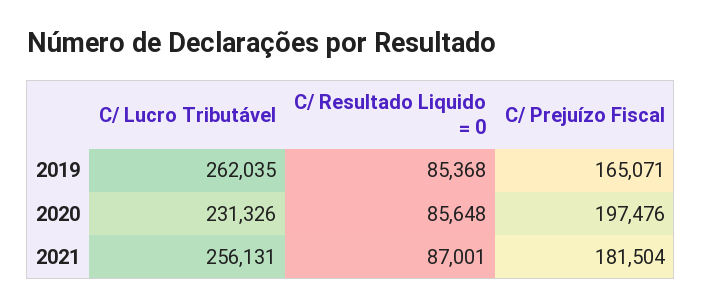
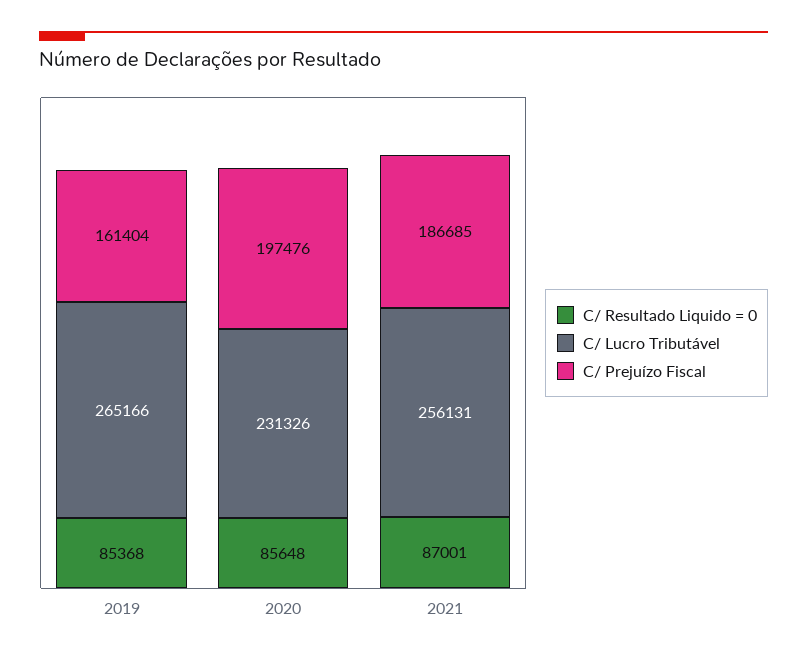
C/ Lucro Tributável, 2019: 262035 -> 265166
C/ Prejuízo Fiscal, 2019: 165071 -> 161404
C/ Prejuízo Fiscal, 2021: 181504 -> 186685

